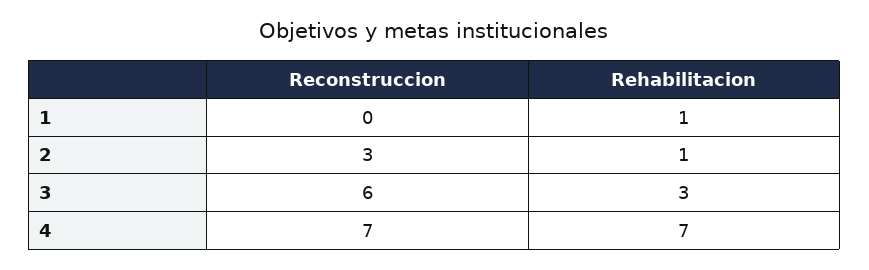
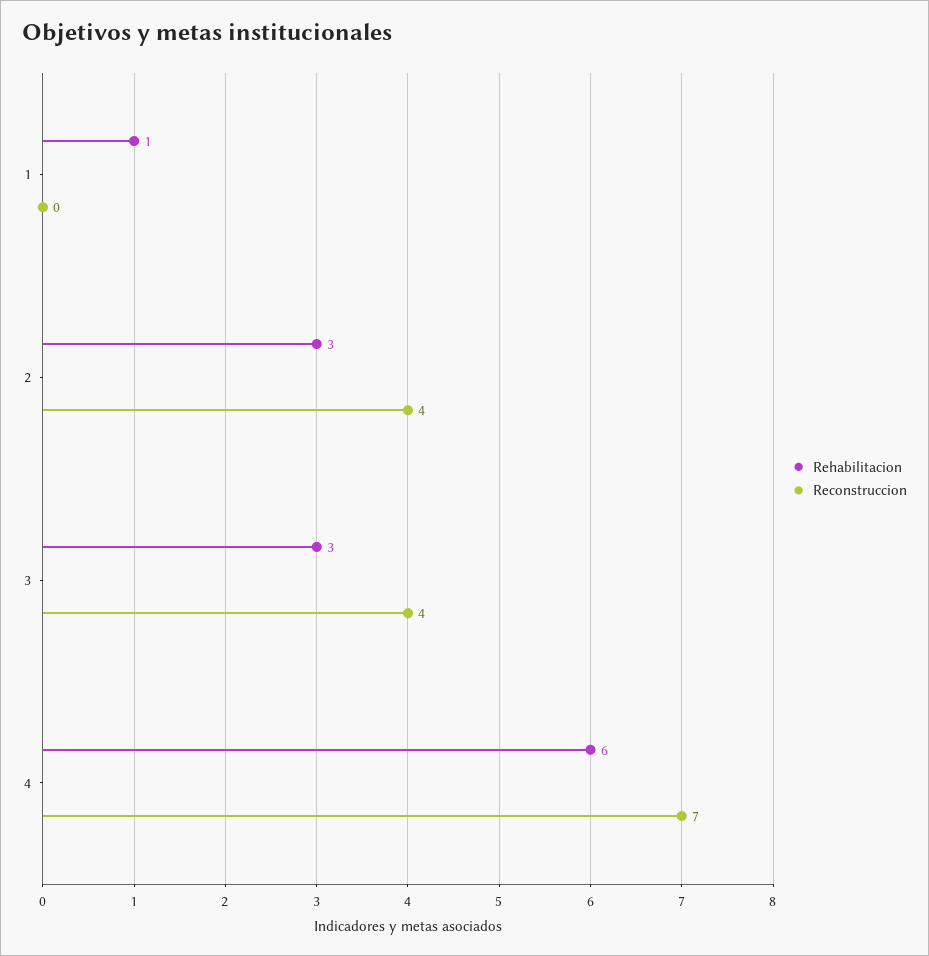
Reconstruccion, 2: 3 -> 4
Rehabilitacion, 2: 1 -> 3
Reconstruccion, 3: 6 -> 4
Rehabilitacion, 4: 7 -> 6

